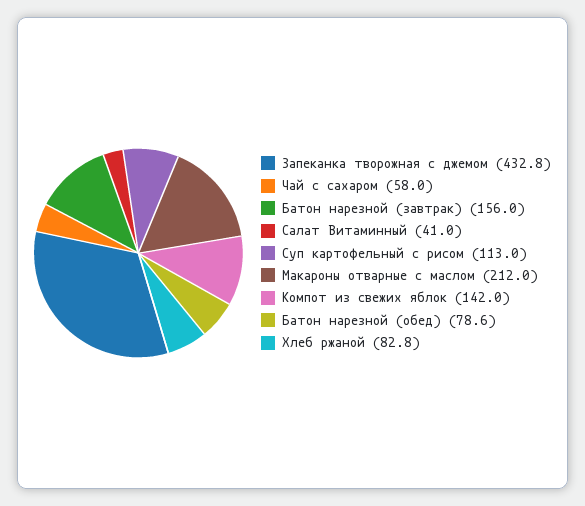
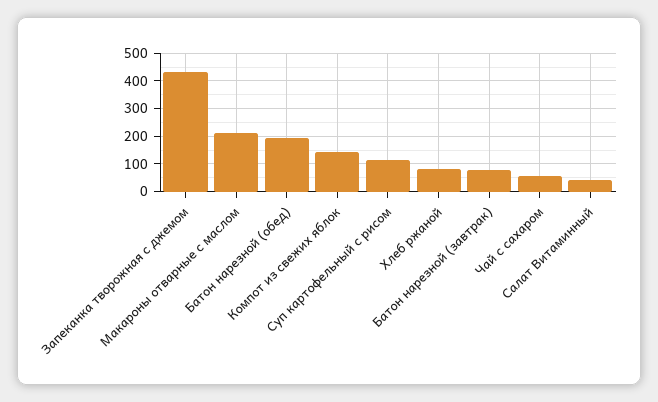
Батон нарезной (завтрак): 156 -> 75
Батон нарезной (обед): 78.6 -> 200

